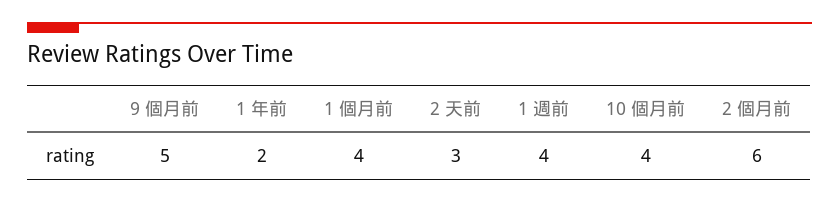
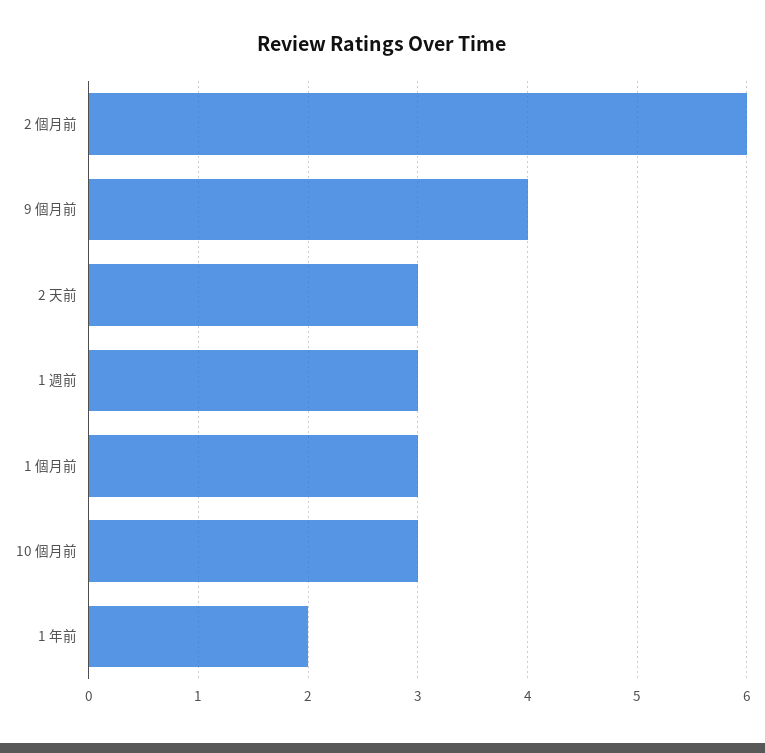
9 個月前: 5 -> 4
1 個月前: 4 -> 3
1 週前: 4 -> 3
10 個月前: 4 -> 3

